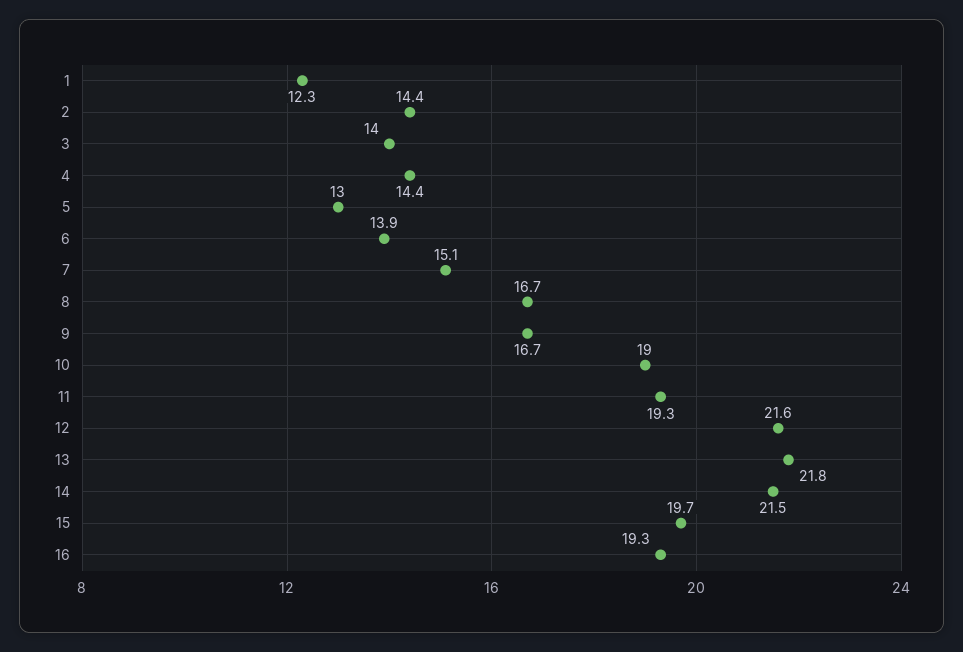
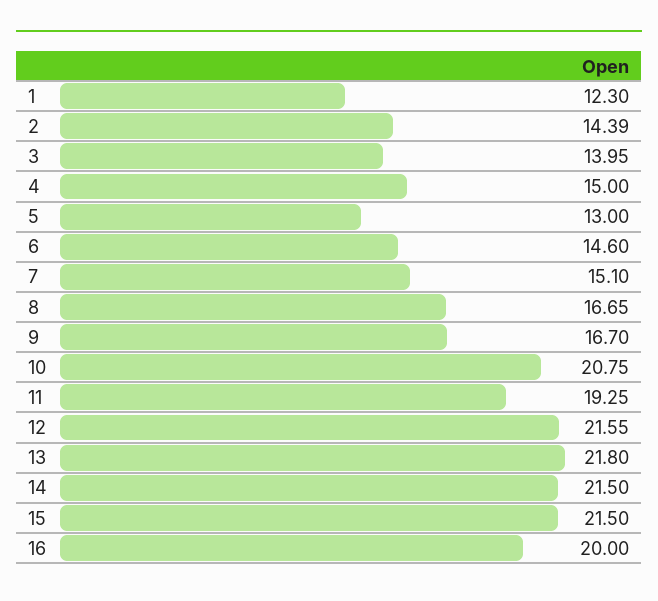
4: 14.4 -> 15
6: 13.9 -> 14.6
10: 19 -> 20.75
15: 19.7 -> 21.5
16: 19.3 -> 20

